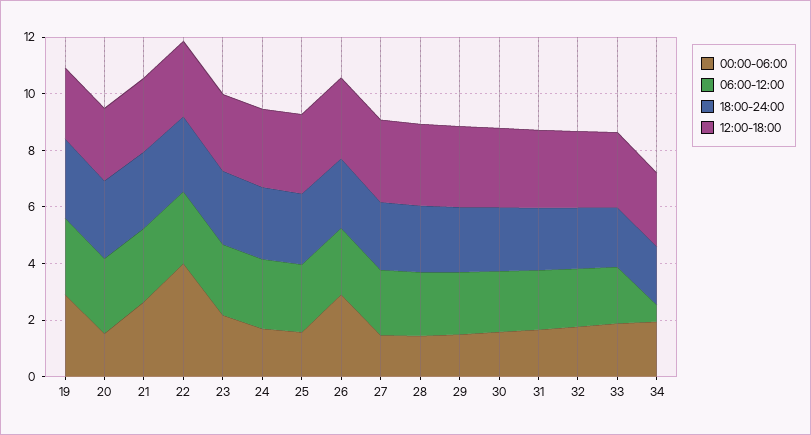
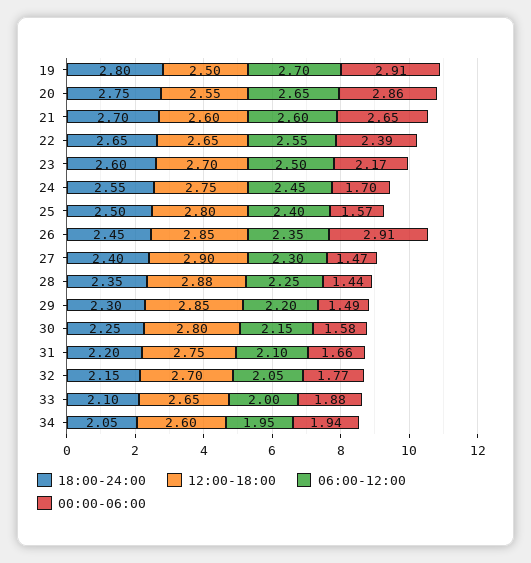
00:00-06:00, 20: 1.5 -> 2.86
00:00-06:00, 22: 4 -> 2.39
06:00-12:00, 34: 0.5 -> 1.95

